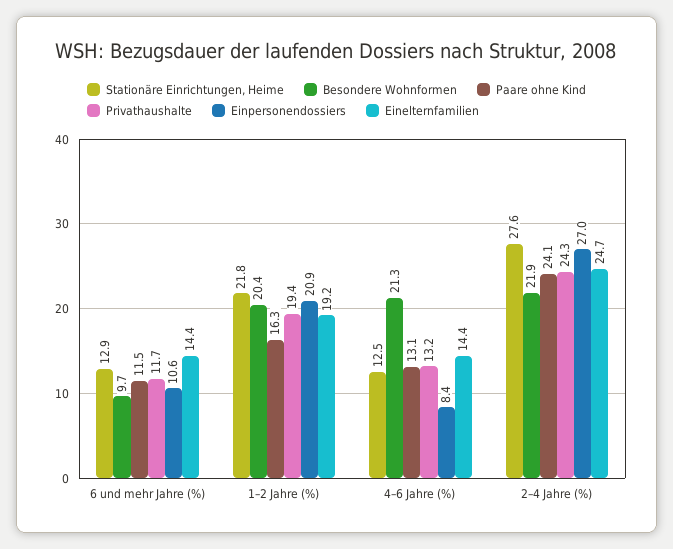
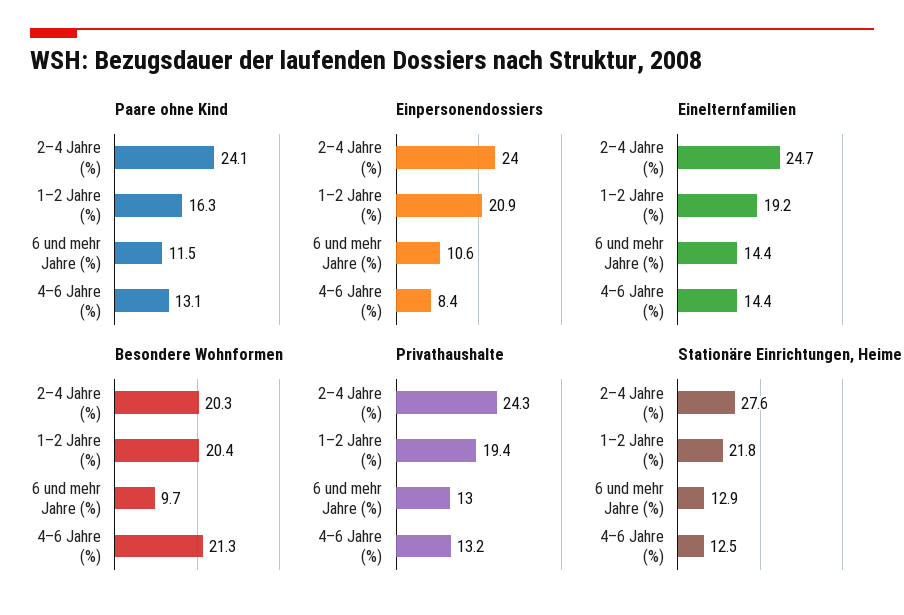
Privathaushalte, 6 und mehr Jahre (%): 11.7 -> 13
Besondere Wohnformen, 2–4 Jahre (%): 21.9 -> 20.3
Einpersonendossiers, 2–4 Jahre (%): 27 -> 24

